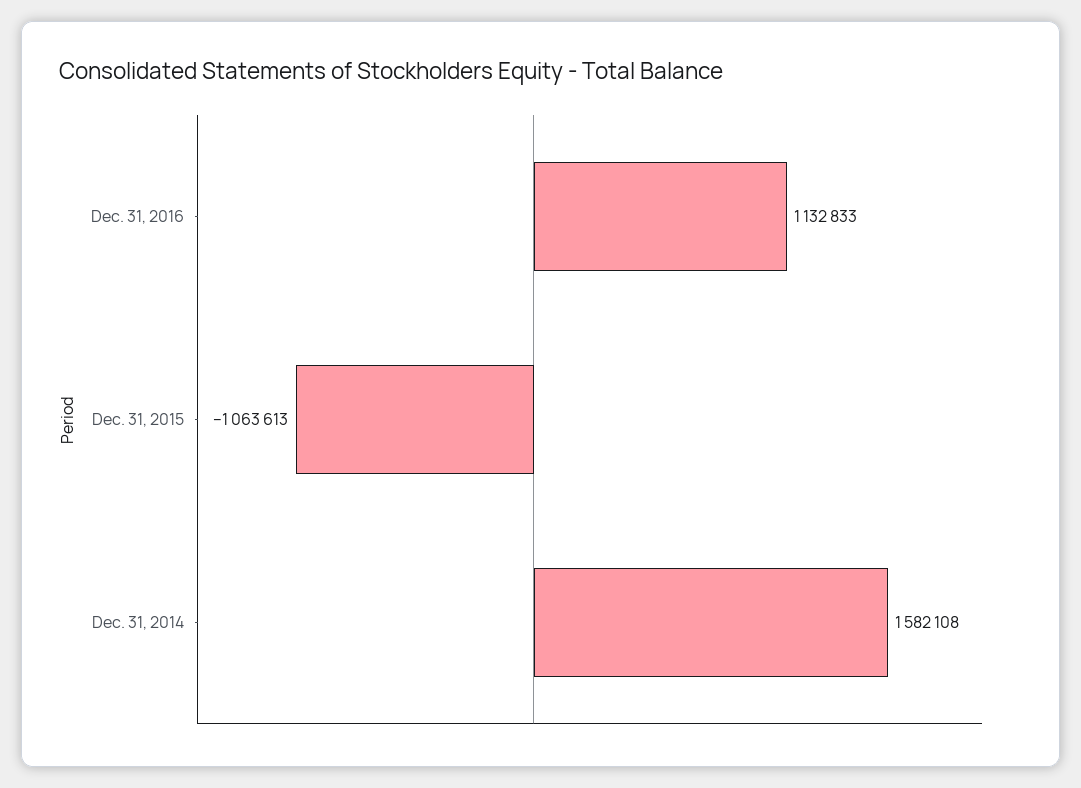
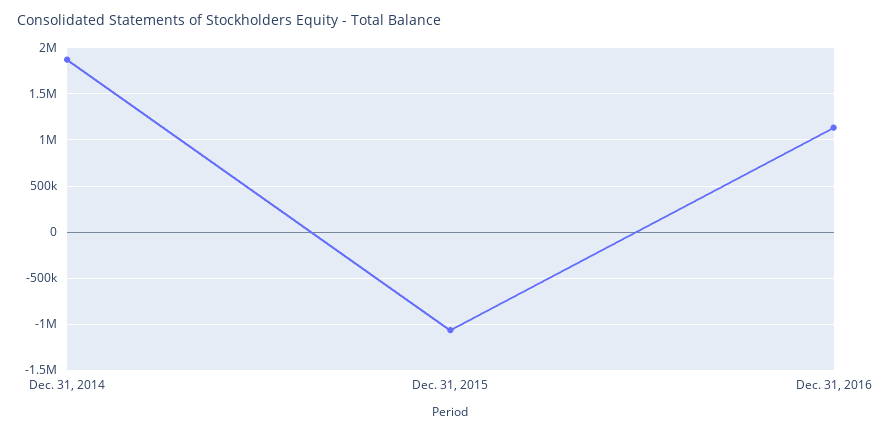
Dec. 31, 2014: 1582108 -> 1900000

